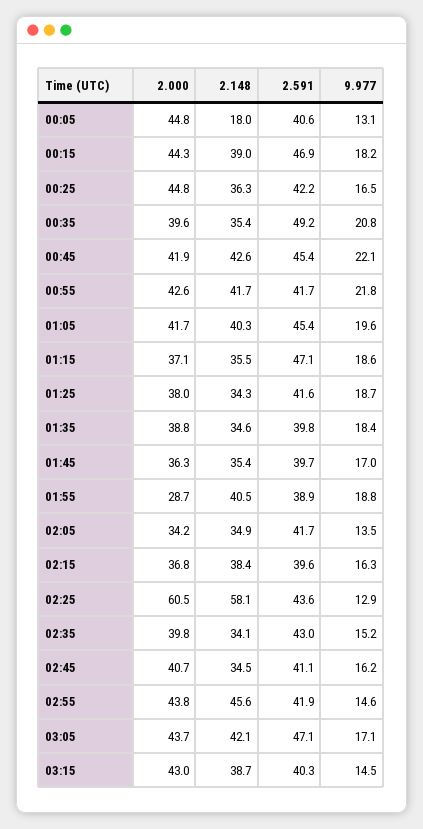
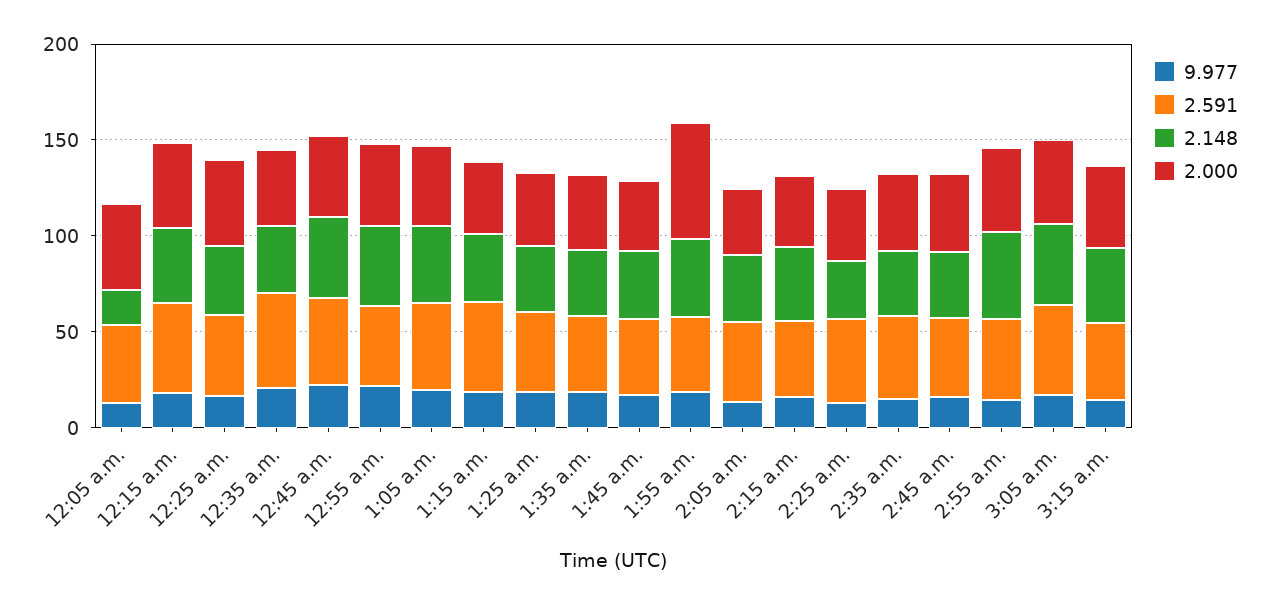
2.000, 01:55: 28.7 -> 60
2.000, 02:25: 60.5 -> 40
2.148, 02:25: 58.1 -> 30

